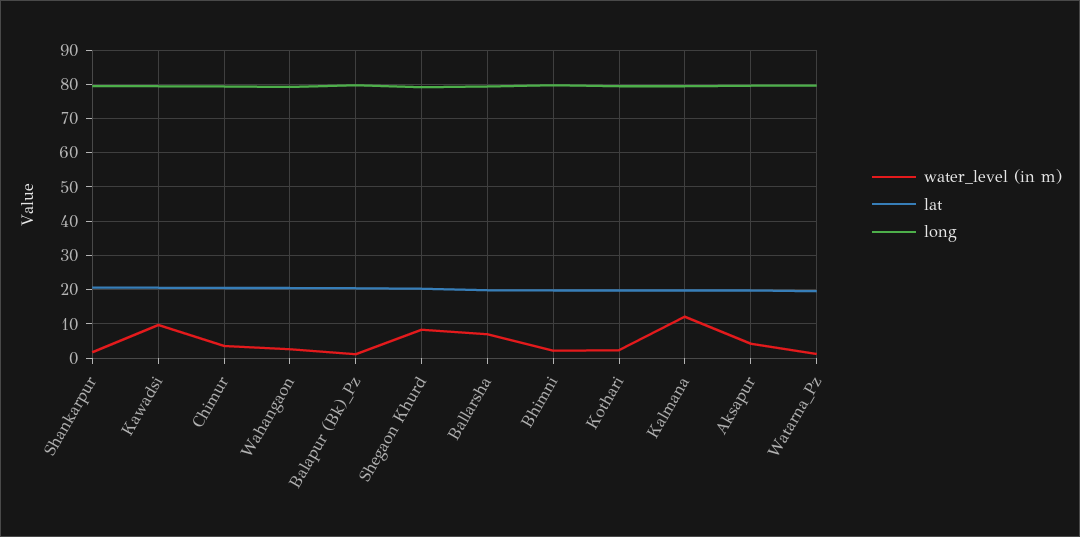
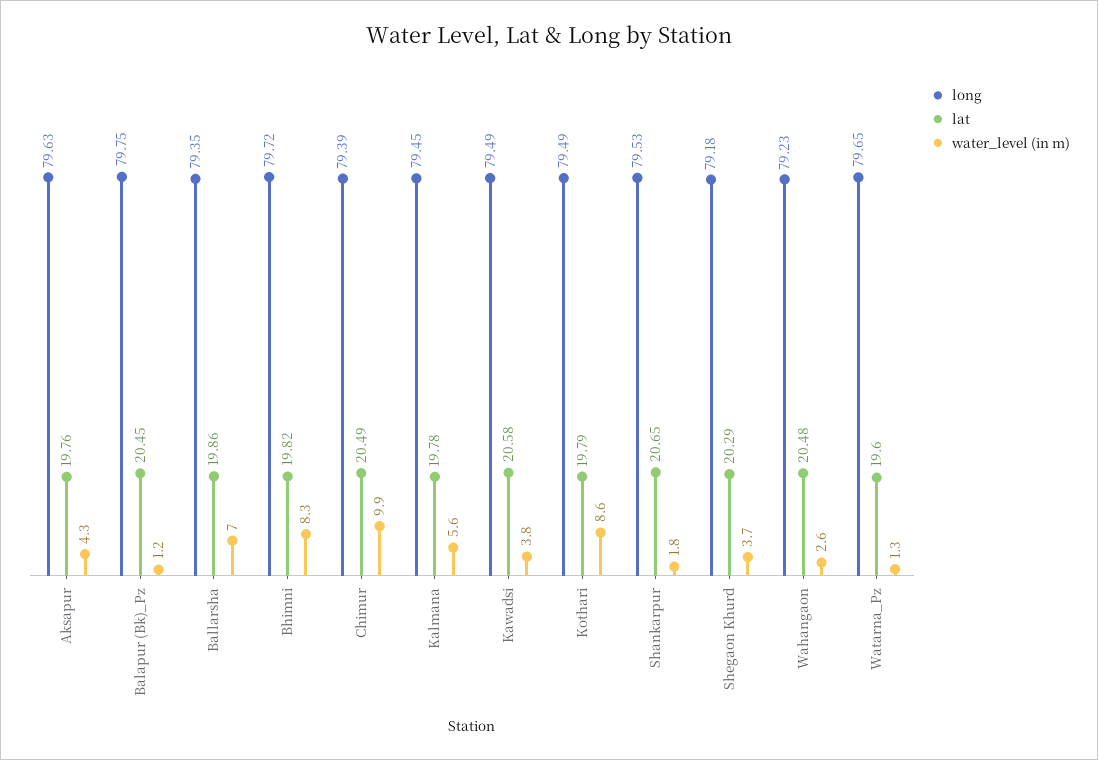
water_level (in m), Kawadsi: 10 -> 3.8
water_level (in m), Chimur: 4 -> 9.9
water_level (in m), Shegaon Khurd: 8 -> 3.7
water_level (in m), Bhimni: 2 -> 8.3
water_level (in m), Kothari: 2 -> 8.6
water_level (in m), Kalmana: 12 -> 5.6

